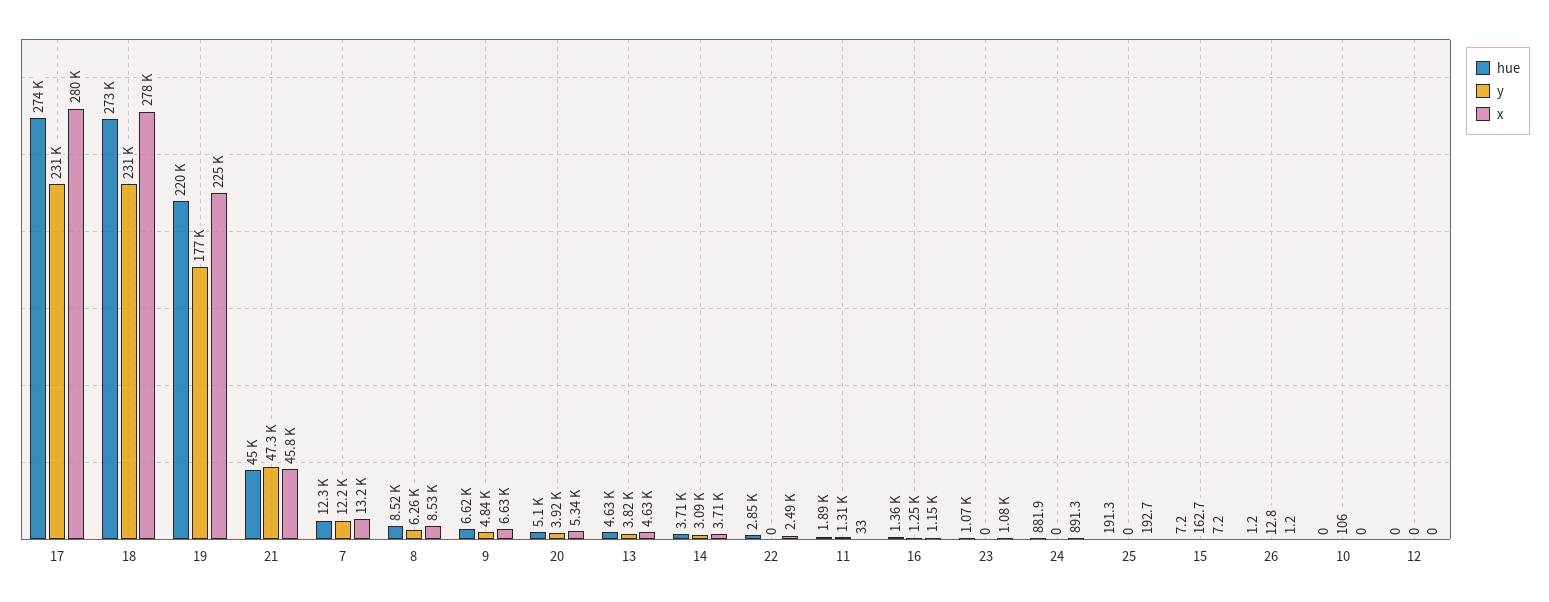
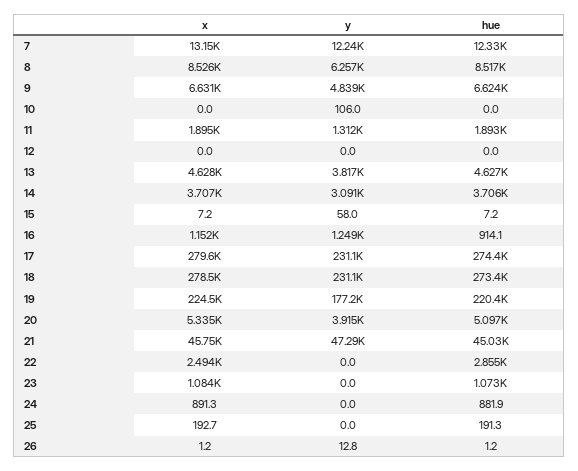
x, 11: 33 -> 1895
hue, 16: 1360 -> 914.1
y, 15: 162.7 -> 58

